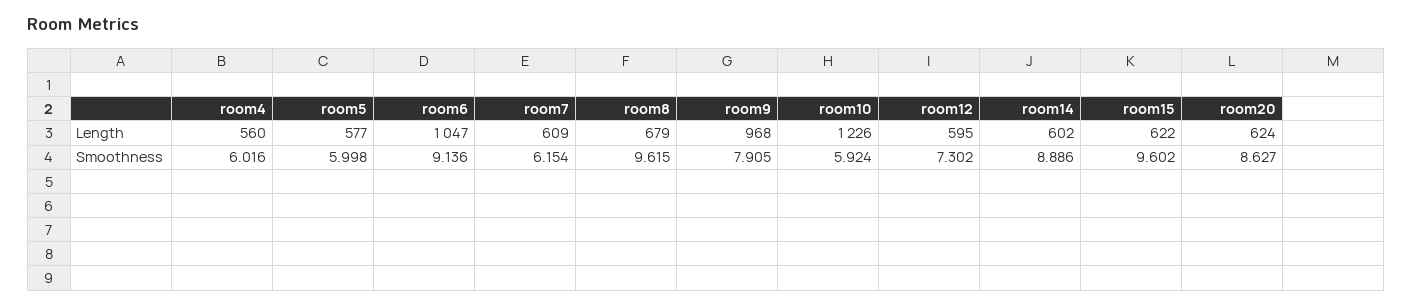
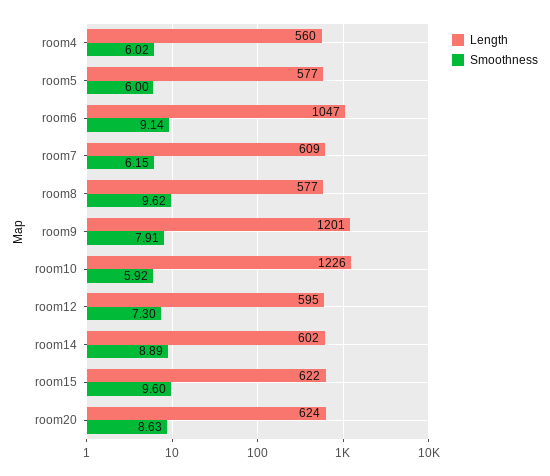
Length, room8: 679 -> 577
Length, room9: 968 -> 1201

